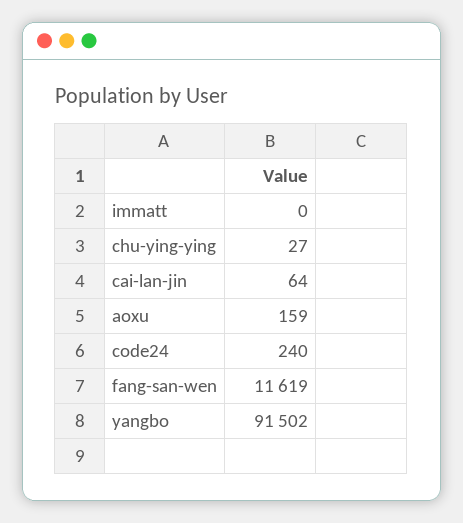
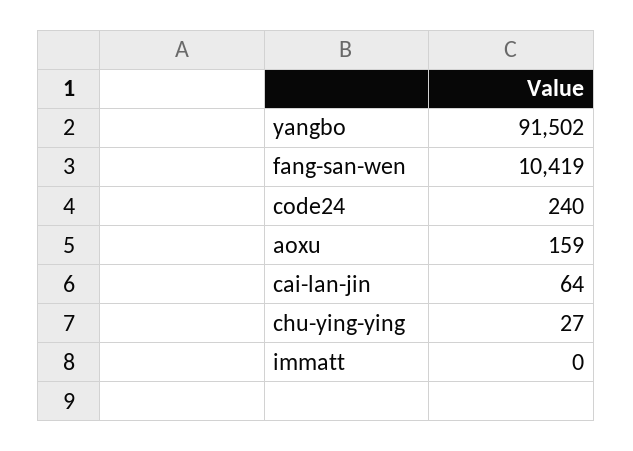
fang-san-wen: 11619 -> 10419

